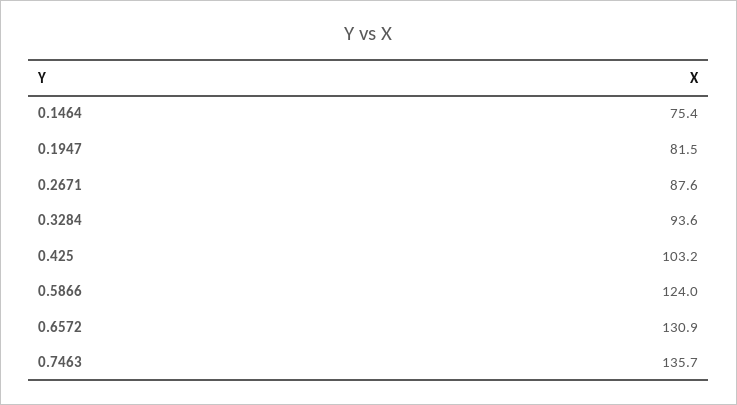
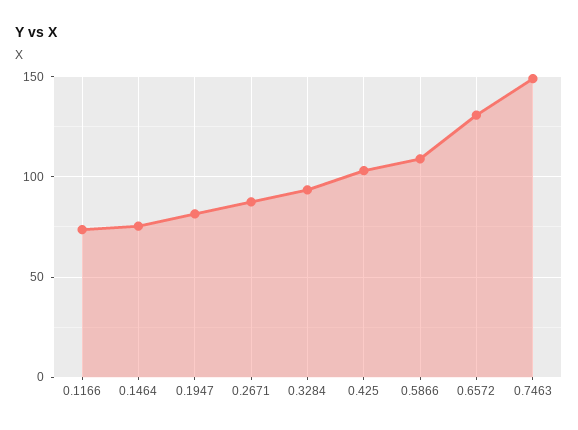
0.5866: 124 -> 110
0.7463: 135.7 -> 150
0.1166: none -> 75

